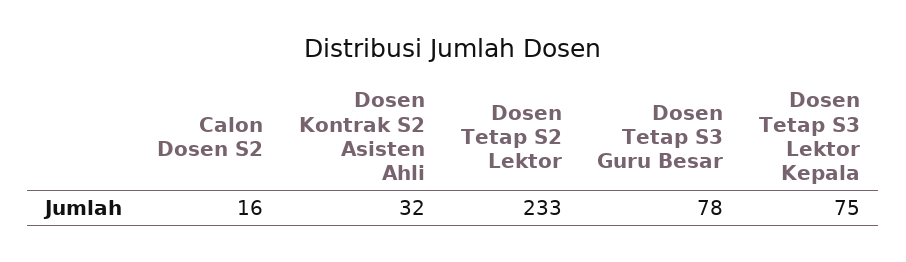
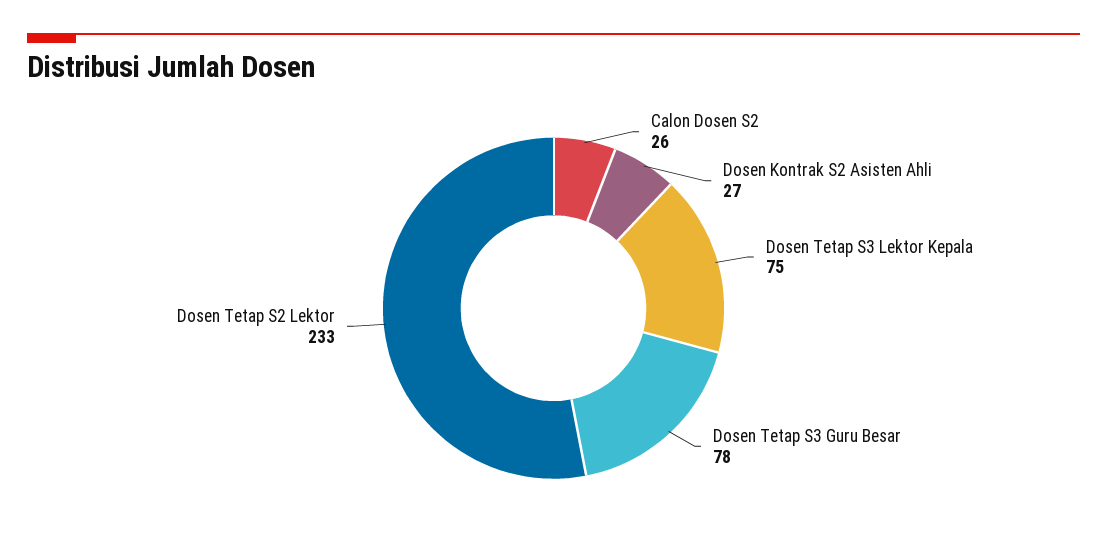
Calon Dosen S2: 16 -> 26
Dosen Kontrak S2 Asisten Ahli: 32 -> 27

